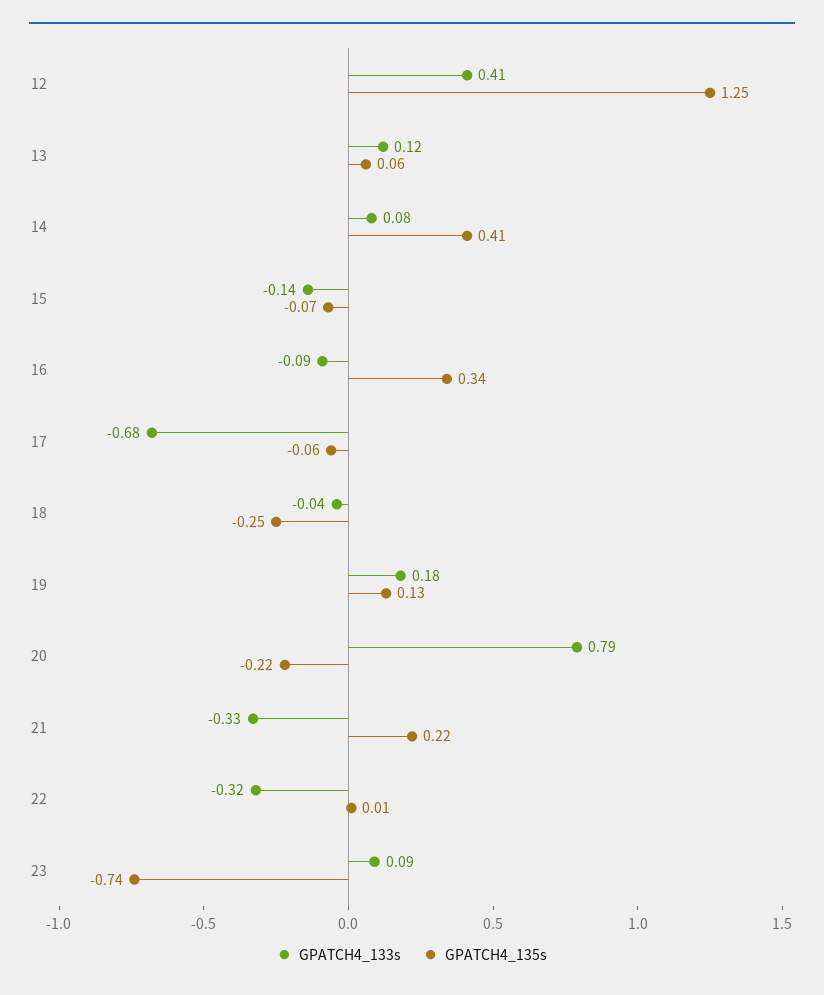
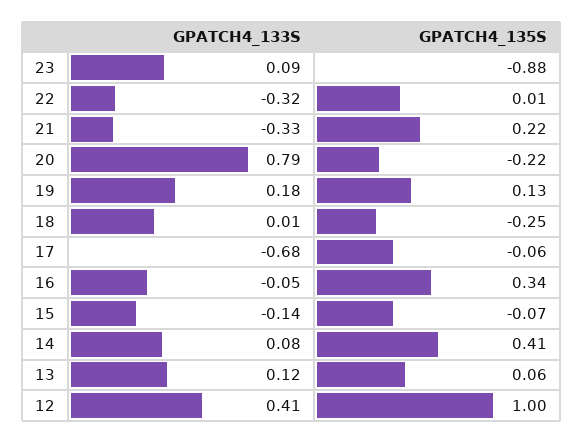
GPATCH4_135s, 12: 1.25 -> 1
GPATCH4_133s, 16: -0.09 -> -0.05
GPATCH4_133s, 18: -0.04 -> 0.01
GPATCH4_135s, 23: -0.74 -> -0.88

